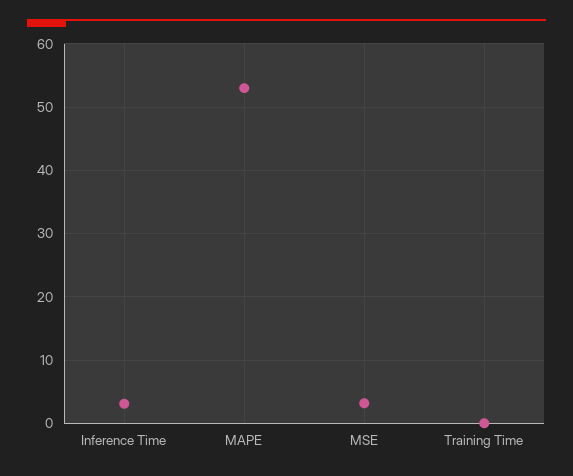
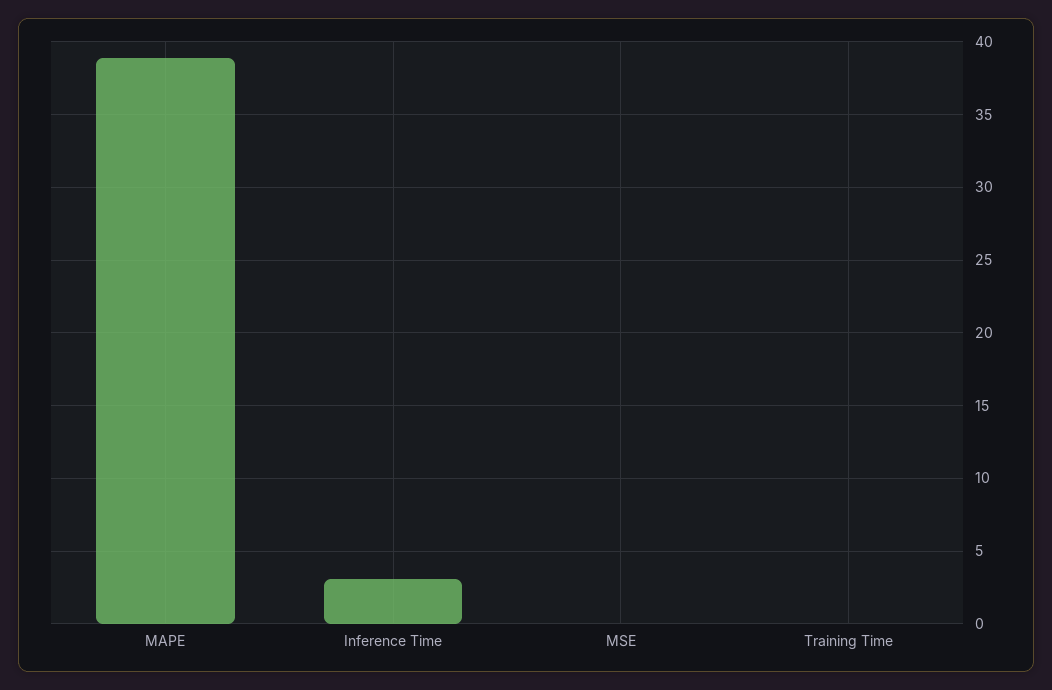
MAPE: 53 -> 39
MSE: 3 -> 0

